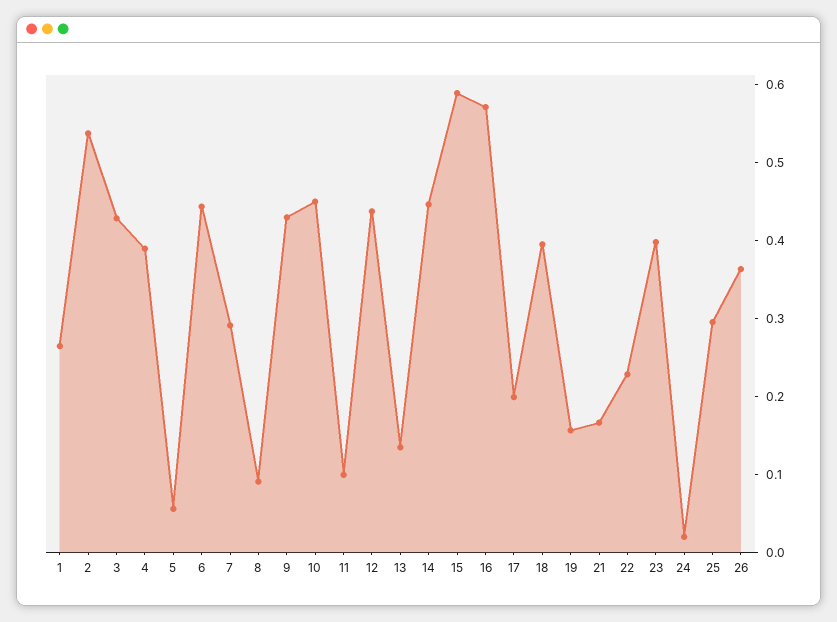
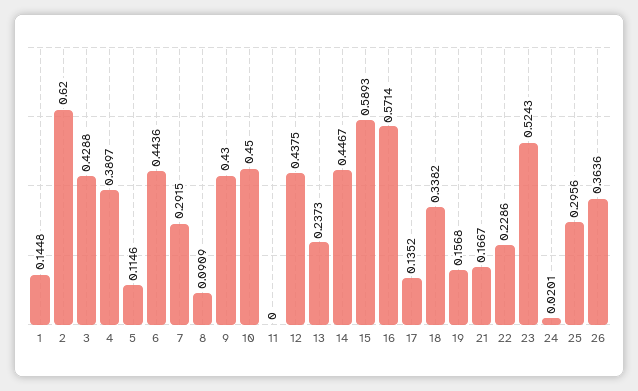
1: 0.26 -> 0.1448
2: 0.54 -> 0.62
5: 0.06 -> 0.1146
11: 0.1 -> 0
13: 0.14 -> 0.2373
17: 0.2 -> 0.1352
18: 0.4 -> 0.3382
23: 0.4 -> 0.5243

